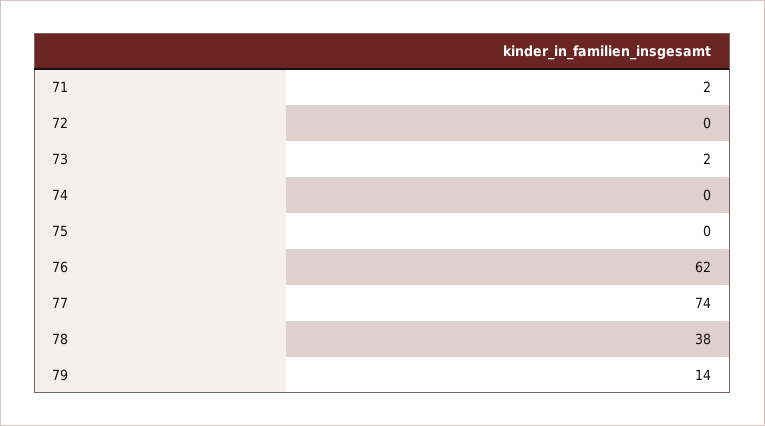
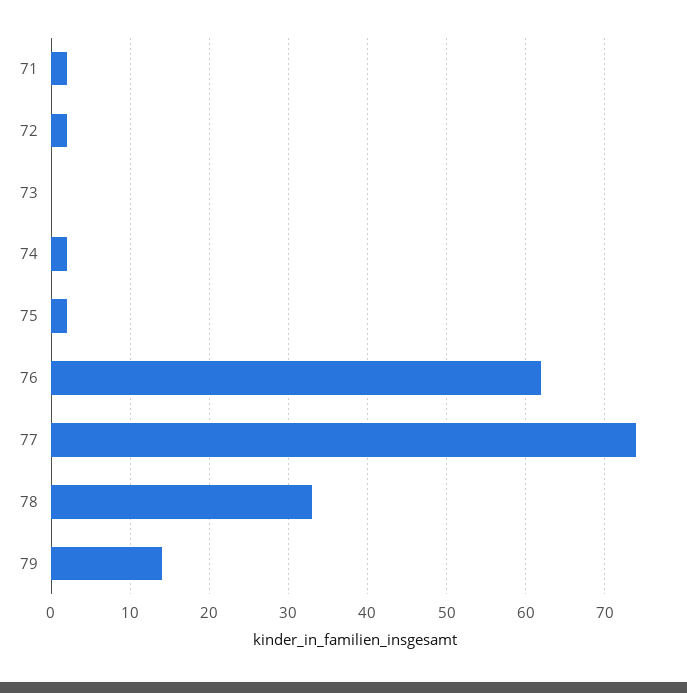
72: 0 -> 2
73: 2 -> 0
74: 0 -> 2
75: 0 -> 2
78: 38 -> 33

